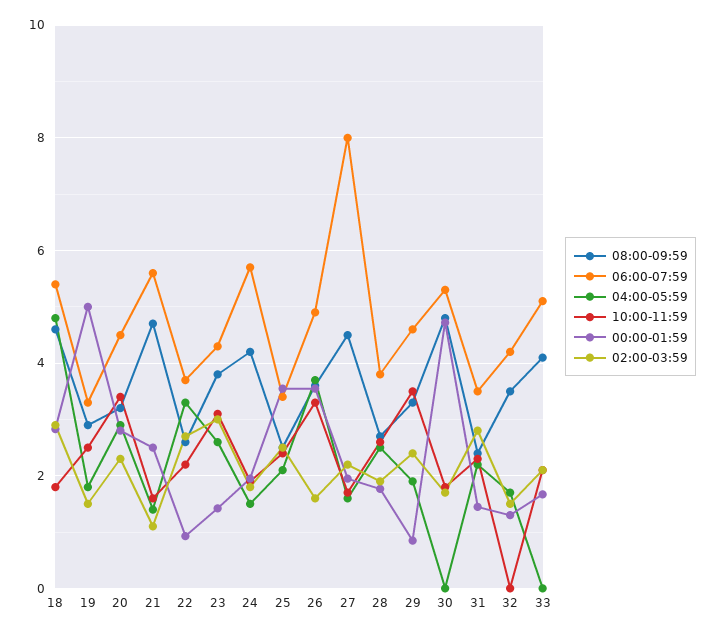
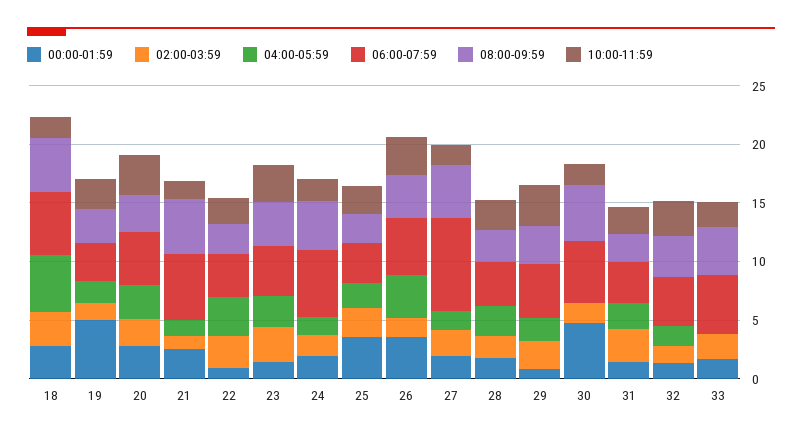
10:00-11:59, 32: 0 -> 3

